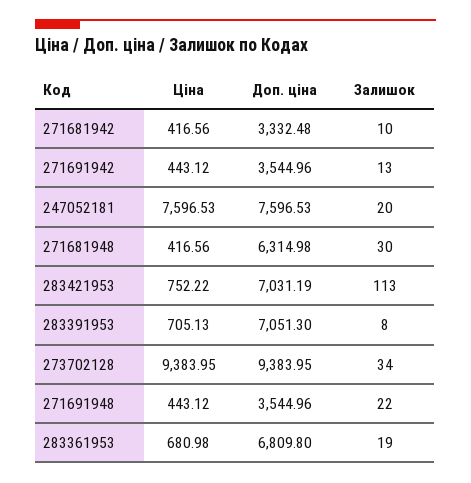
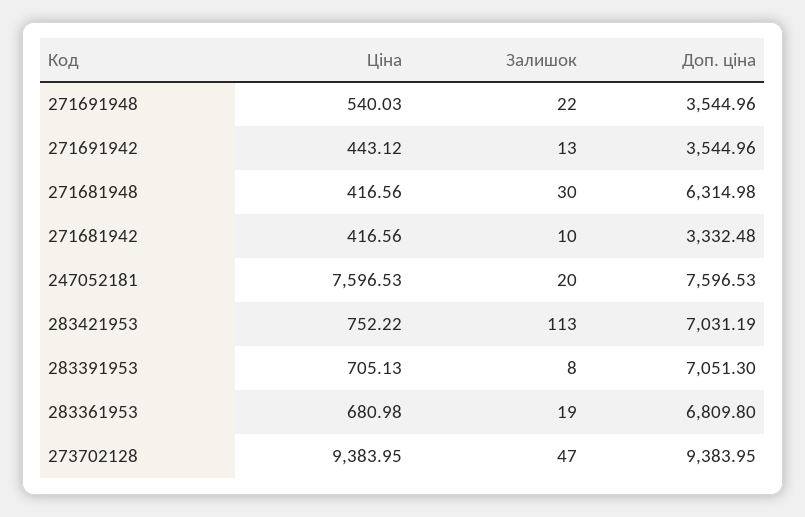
Залишок, 273702128: 34 -> 47
Ціна, 271691948: 443.12 -> 540.03

